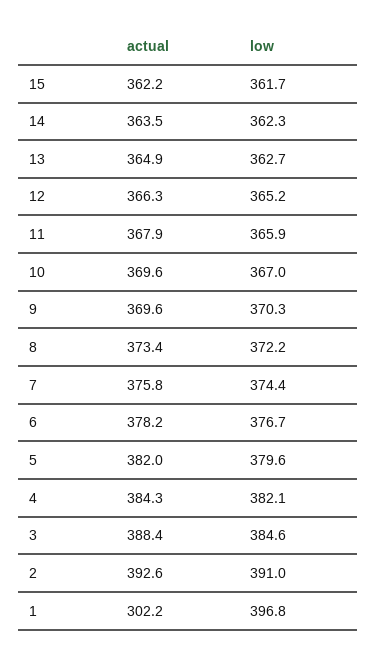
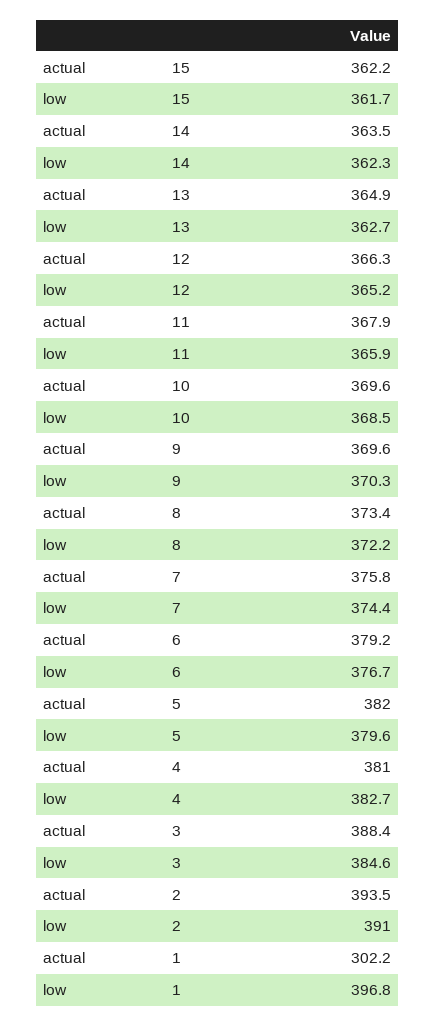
low, 10: 367 -> 368.5
actual, 6: 378.2 -> 379.2
actual, 4: 384.3 -> 381
low, 4: 382.1 -> 382.7
actual, 2: 392.6 -> 393.5

